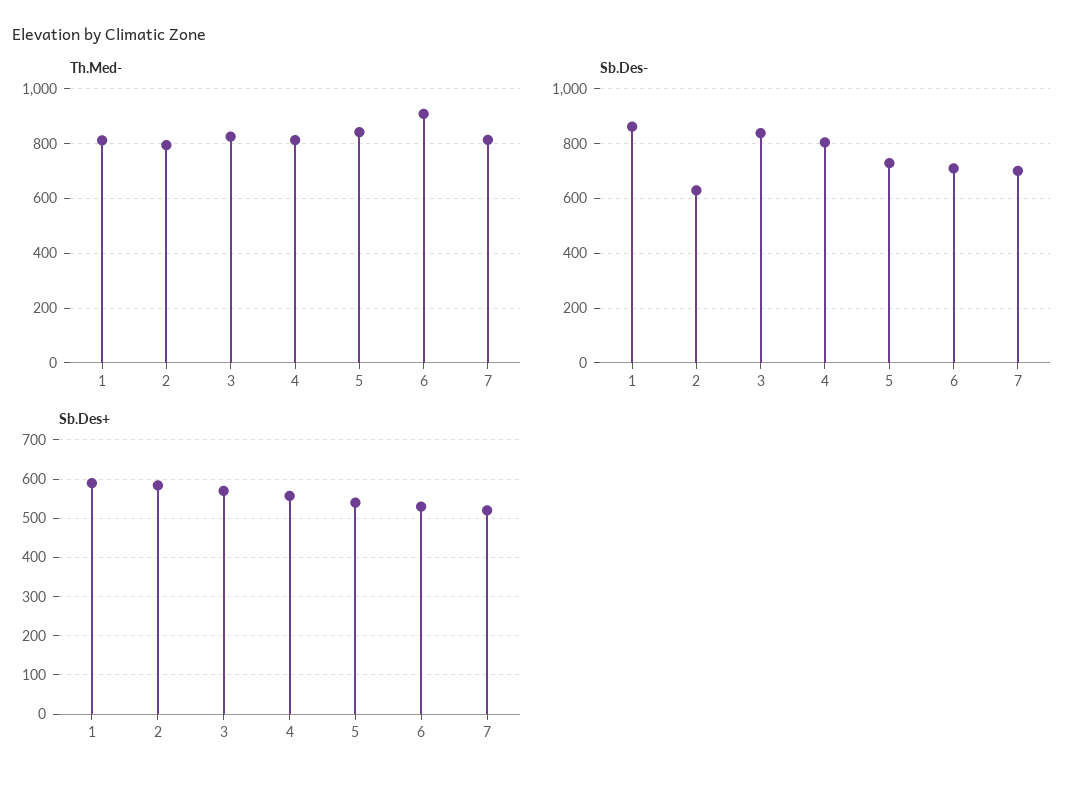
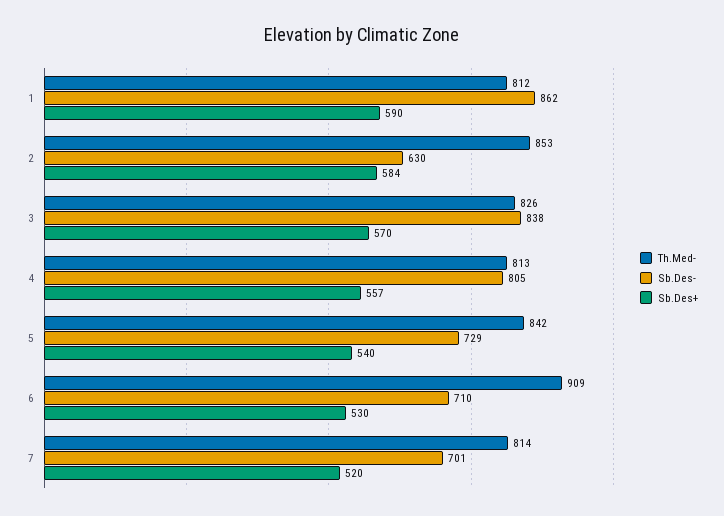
Th.Med-, 2: 800 -> 853

